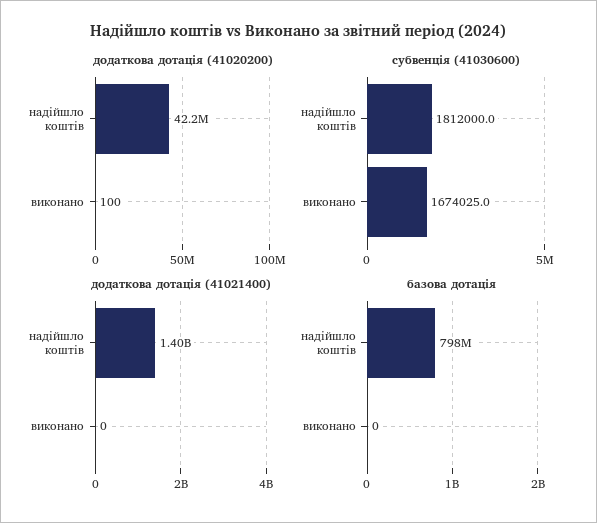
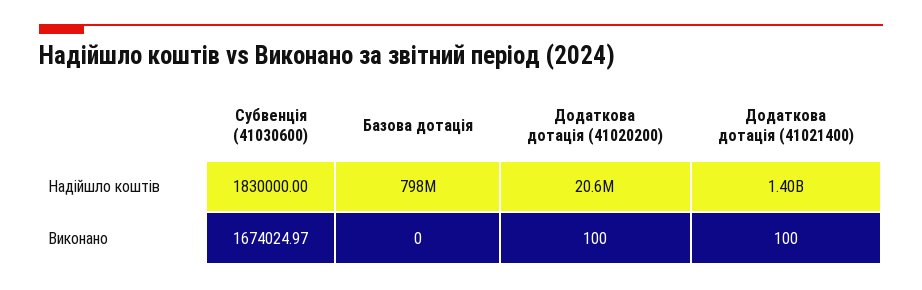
додаткова дотація (41020200), надійшло коштів: 42200000 -> 20600000
субвенція (41030600), надійшло коштів: 1812000 -> 1830000
додаткова дотація (41021400), виконано: 0 -> 100

